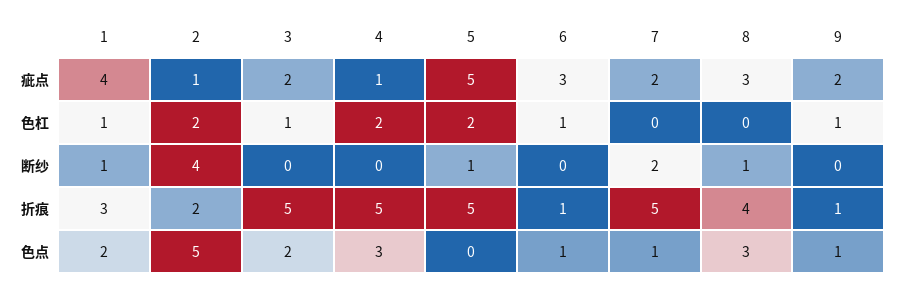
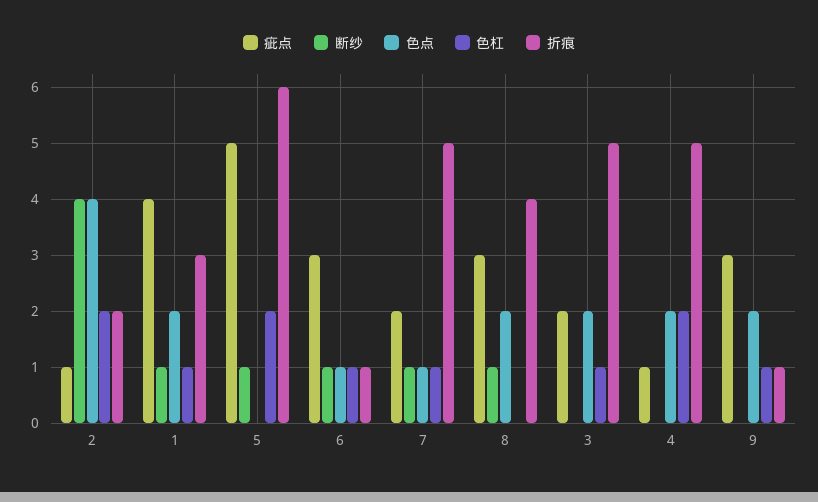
疵点, 9: 2 -> 3
色杠, 7: 0 -> 1
断纱, 6: 0 -> 1
断纱, 7: 2 -> 1
折痕, 5: 5 -> 6
色点, 2: 5 -> 4
色点, 4: 3 -> 2
色点, 8: 3 -> 2
色点, 9: 1 -> 2

